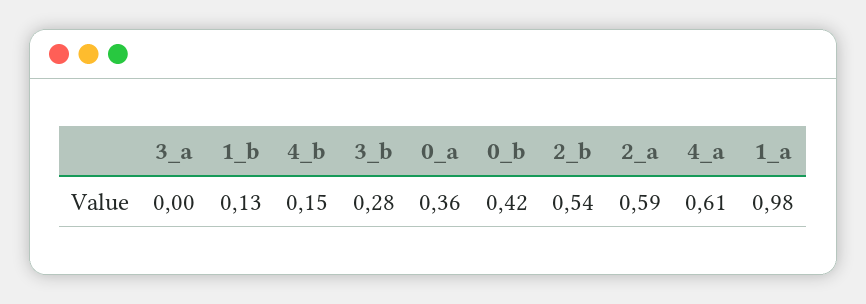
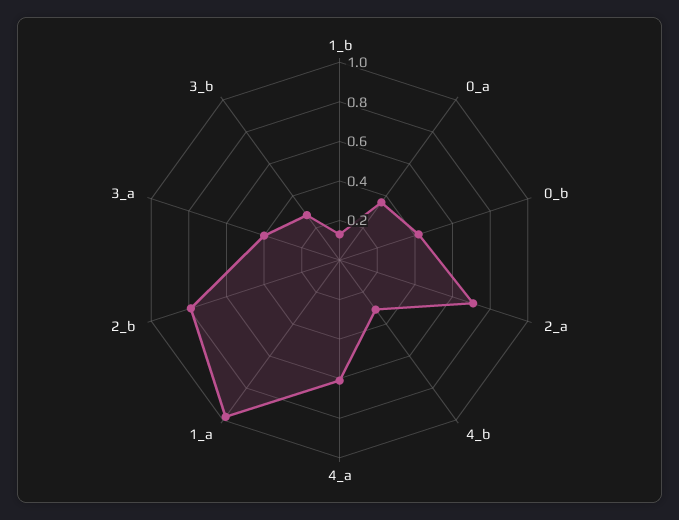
3_a: 0 -> 0.4
4_b: 0.15 -> 0.3
2_b: 0.54 -> 0.8
2_a: 0.59 -> 0.7

